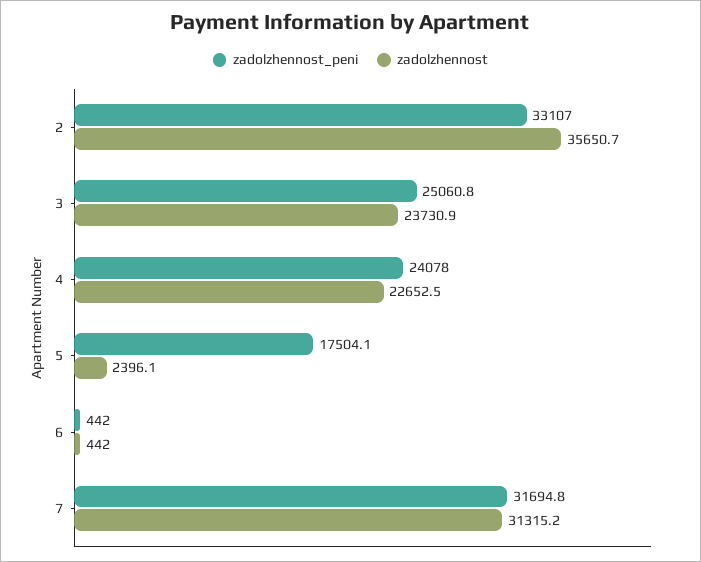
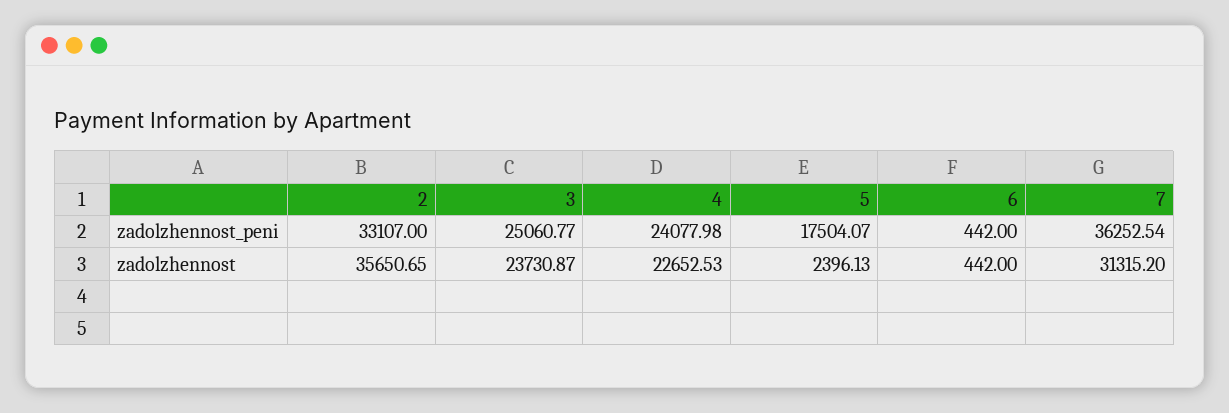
zadolzhennost_peni, 7: 31694.8 -> 36252.54

